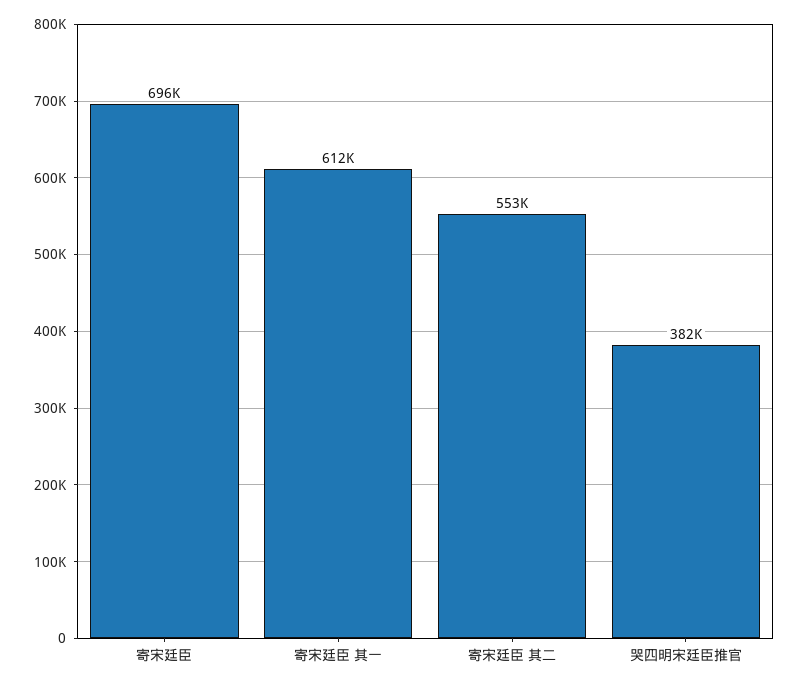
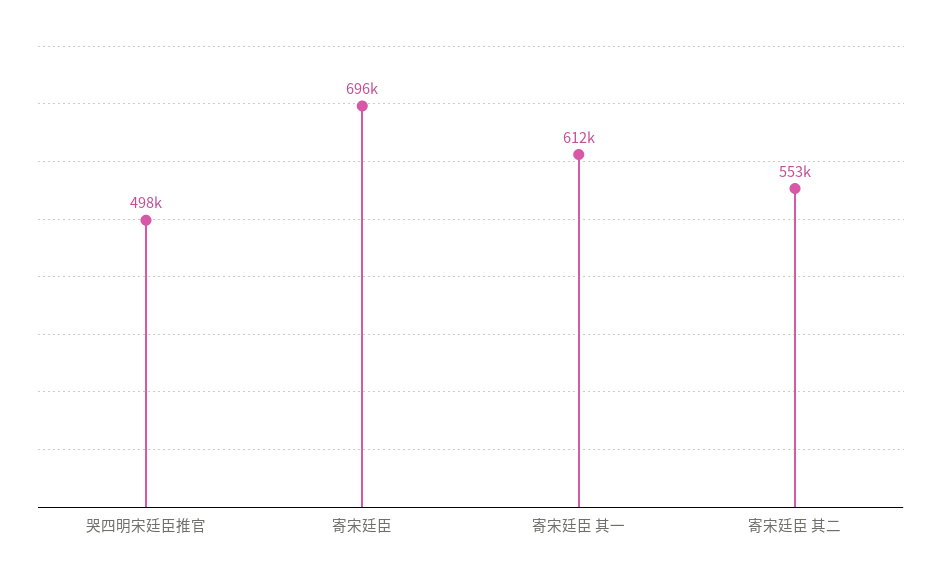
哭四明宋廷臣推官: 382000 -> 498000

